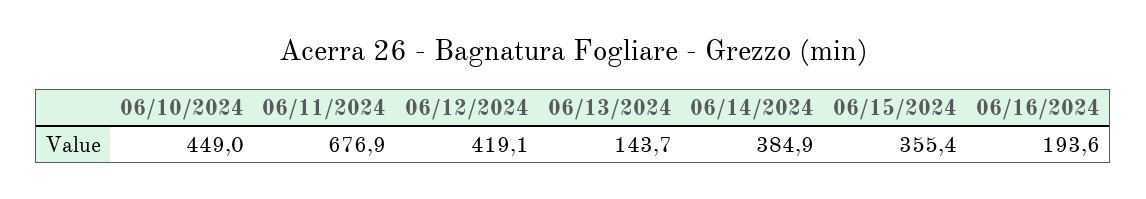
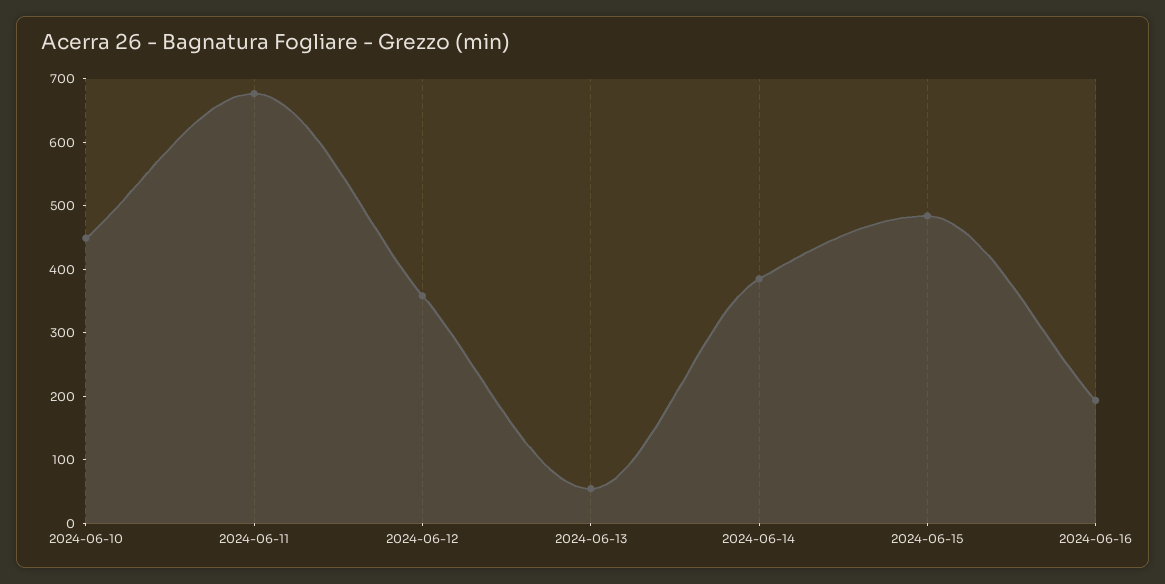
06/12/2024: 419.1 -> 360
06/13/2024: 143.7 -> 60
06/15/2024: 355.4 -> 480

